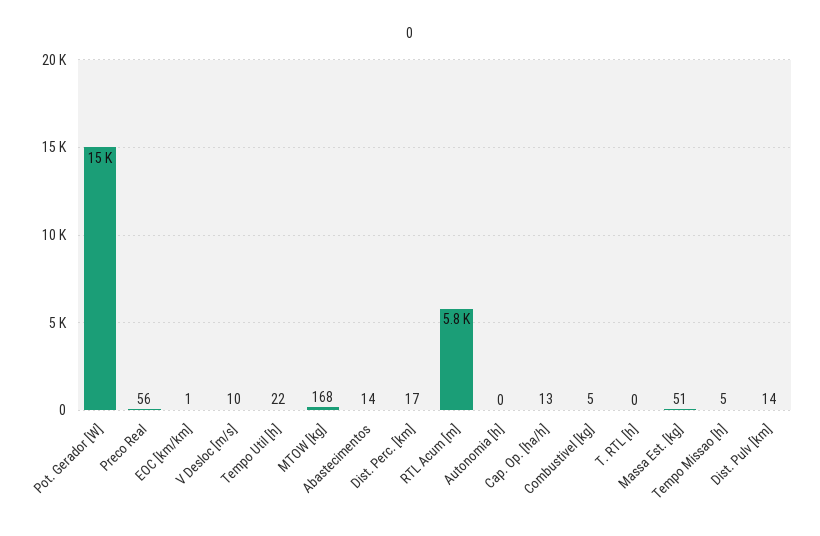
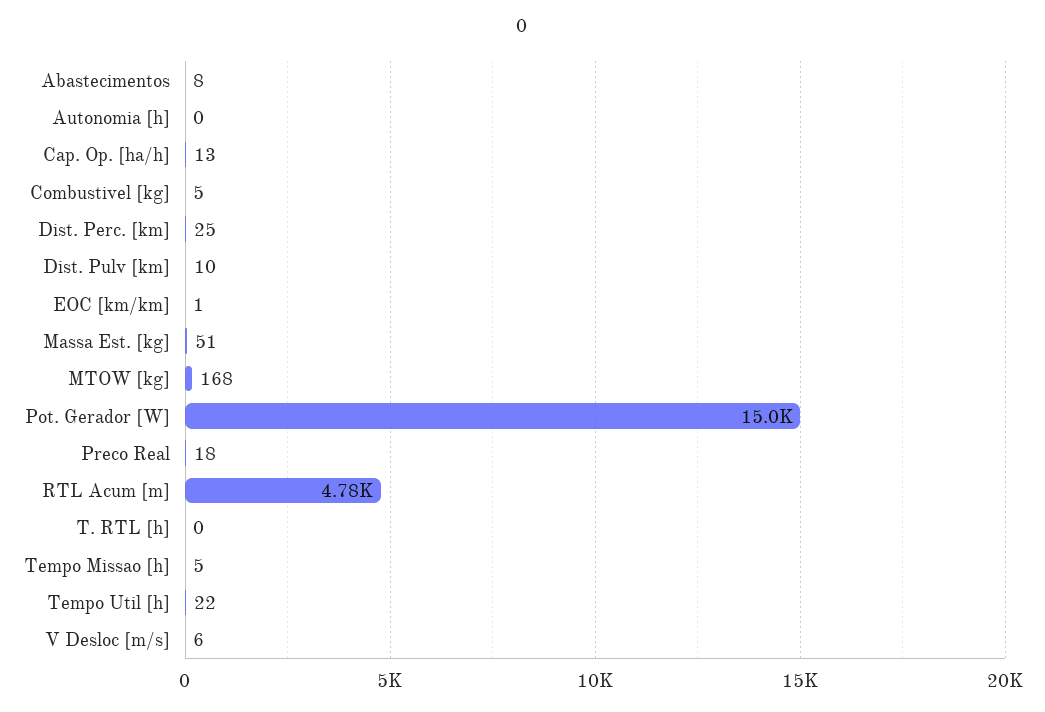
Preco Real: 56 -> 18
V Desloc [m/s]: 10 -> 6
Abastecimentos: 14 -> 8
Dist. Perc. [km]: 17 -> 25
RTL Acum [m]: 5800 -> 4780
Dist. Pulv [km]: 14 -> 10

